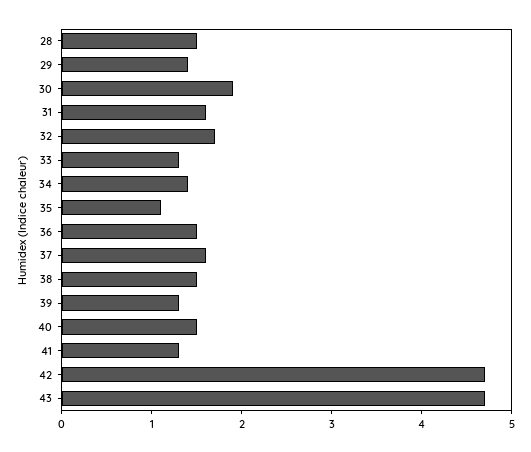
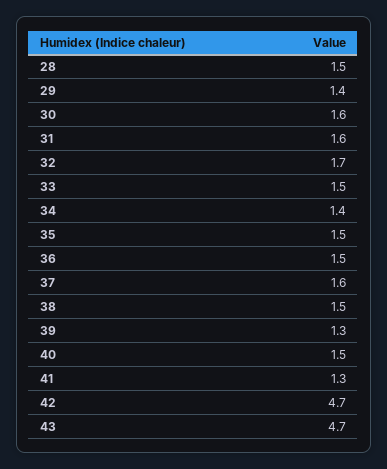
30: 1.9 -> 1.6
33: 1.3 -> 1.5
35: 1.1 -> 1.5

